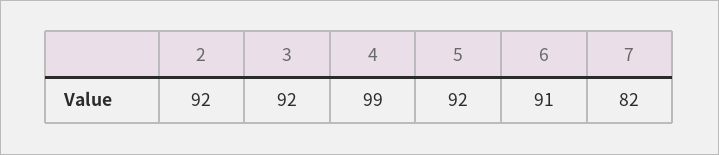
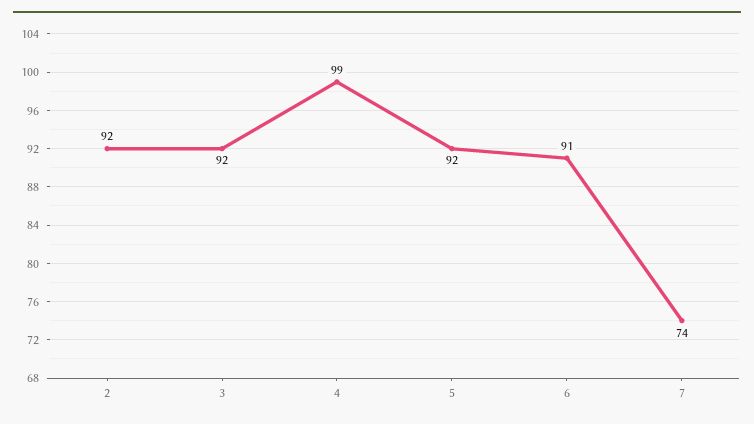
7: 82 -> 74

